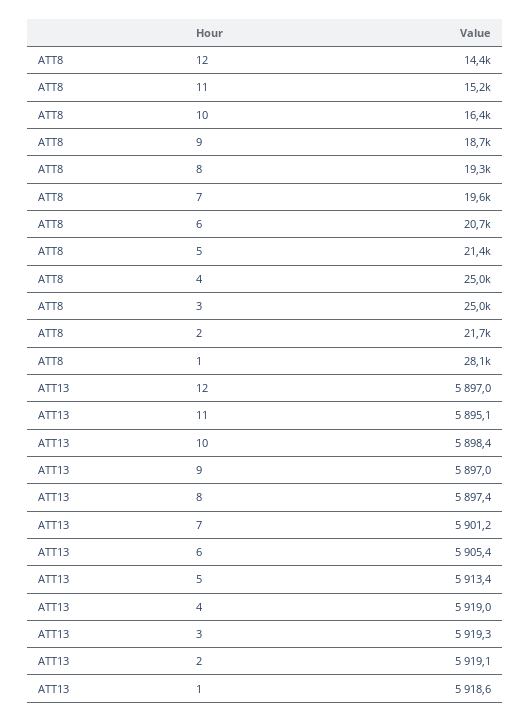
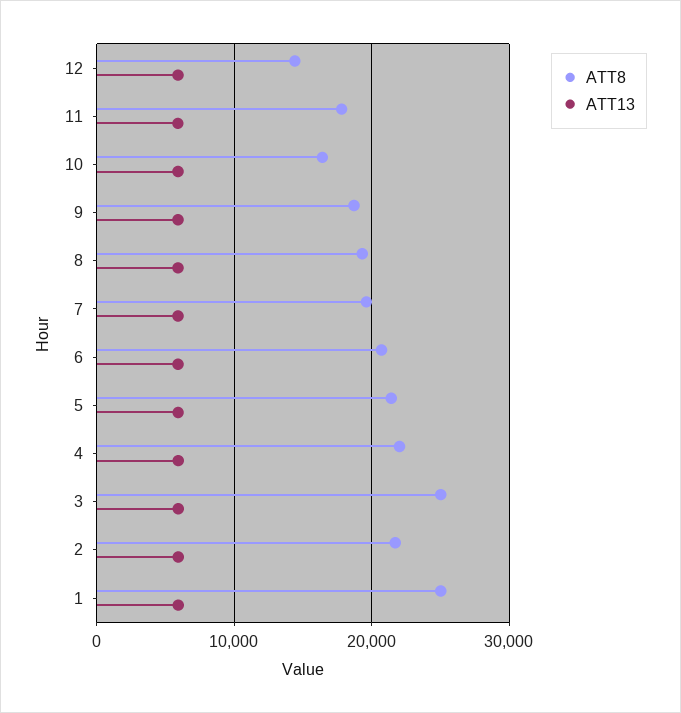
ATT8, 11: 15200 -> 18000
ATT8, 4: 25000 -> 22000
ATT8, 1: 28100 -> 25000

